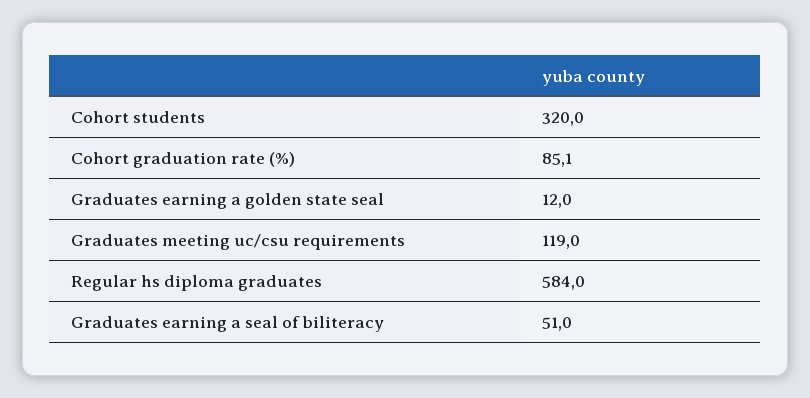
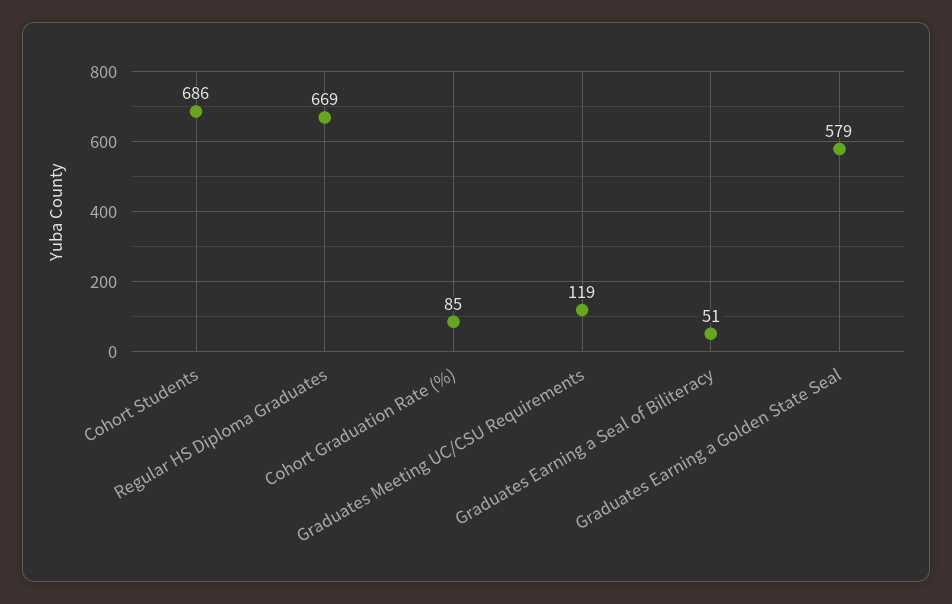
Cohort students: 320 -> 686
Graduates earning a golden state seal: 12 -> 579
Regular hs diploma graduates: 584 -> 669

